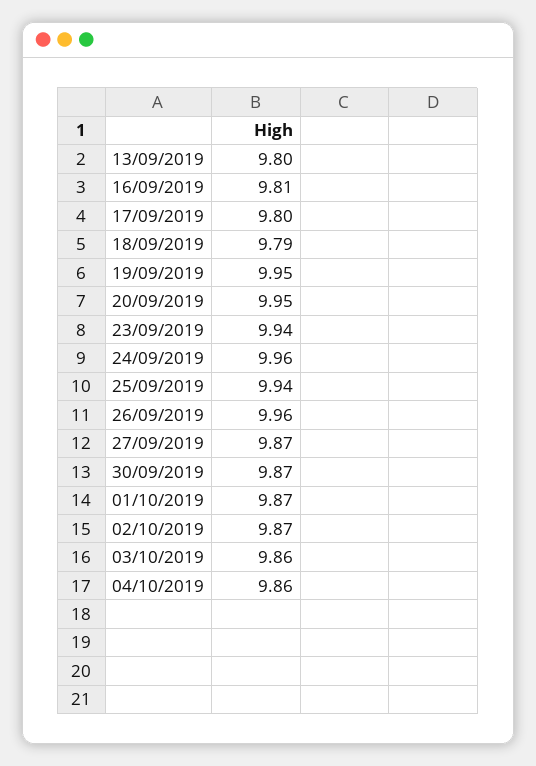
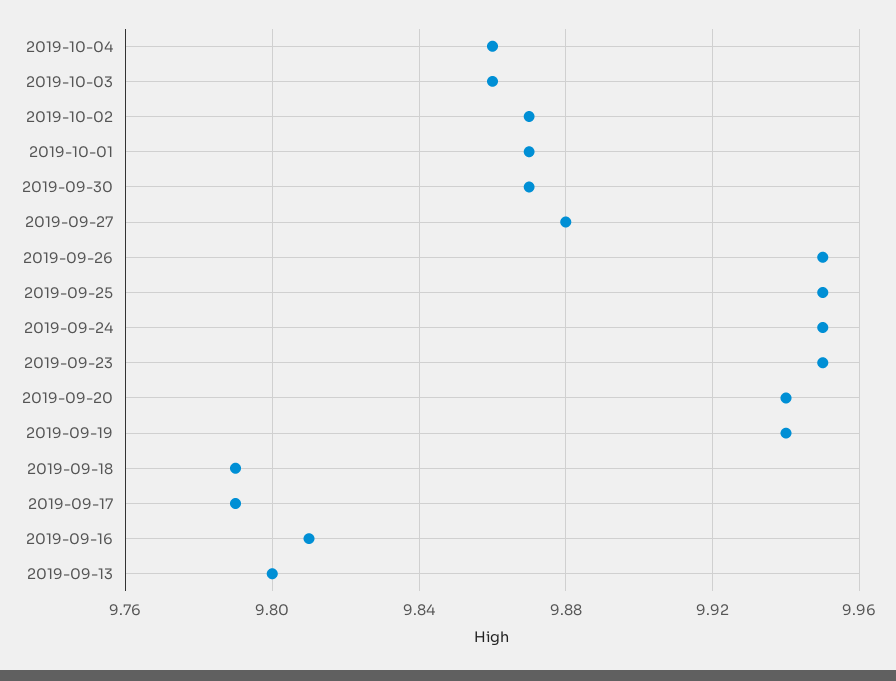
17/09/2019: 9.8 -> 9.79
19/09/2019: 9.95 -> 9.94
20/09/2019: 9.95 -> 9.94
23/09/2019: 9.94 -> 9.95
24/09/2019: 9.96 -> 9.95
25/09/2019: 9.94 -> 9.95
26/09/2019: 9.96 -> 9.95
27/09/2019: 9.87 -> 9.88

